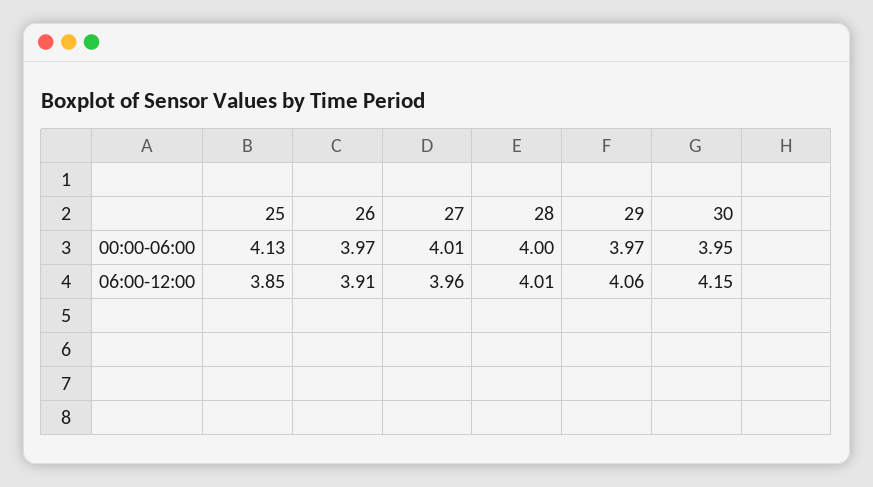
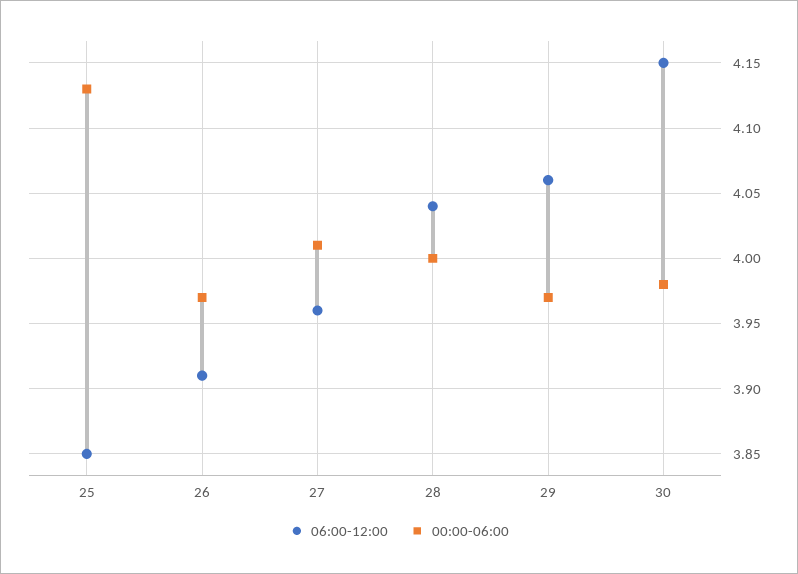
00:00-06:00, 30: 3.95 -> 3.98
06:00-12:00, 28: 4.01 -> 4.04

